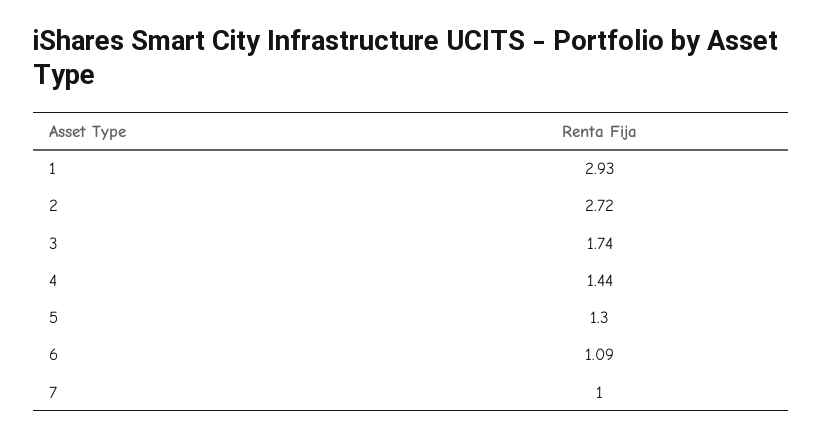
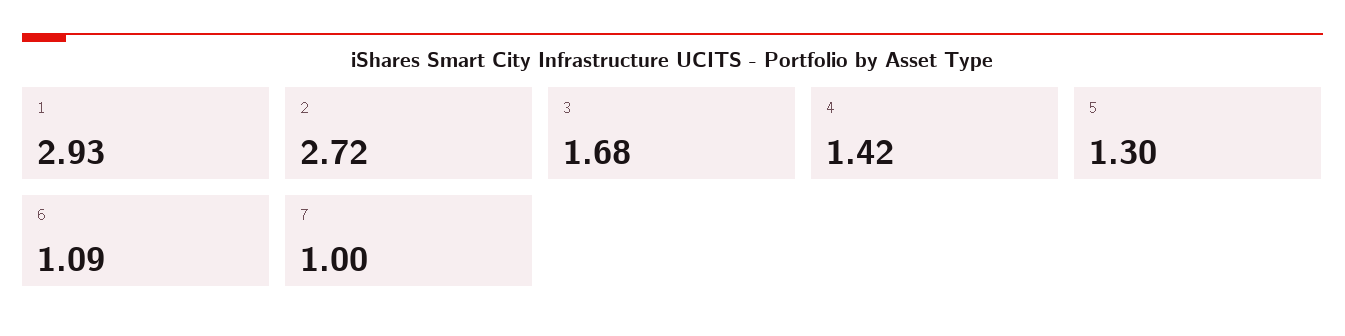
3: 1.74 -> 1.68
4: 1.44 -> 1.42

